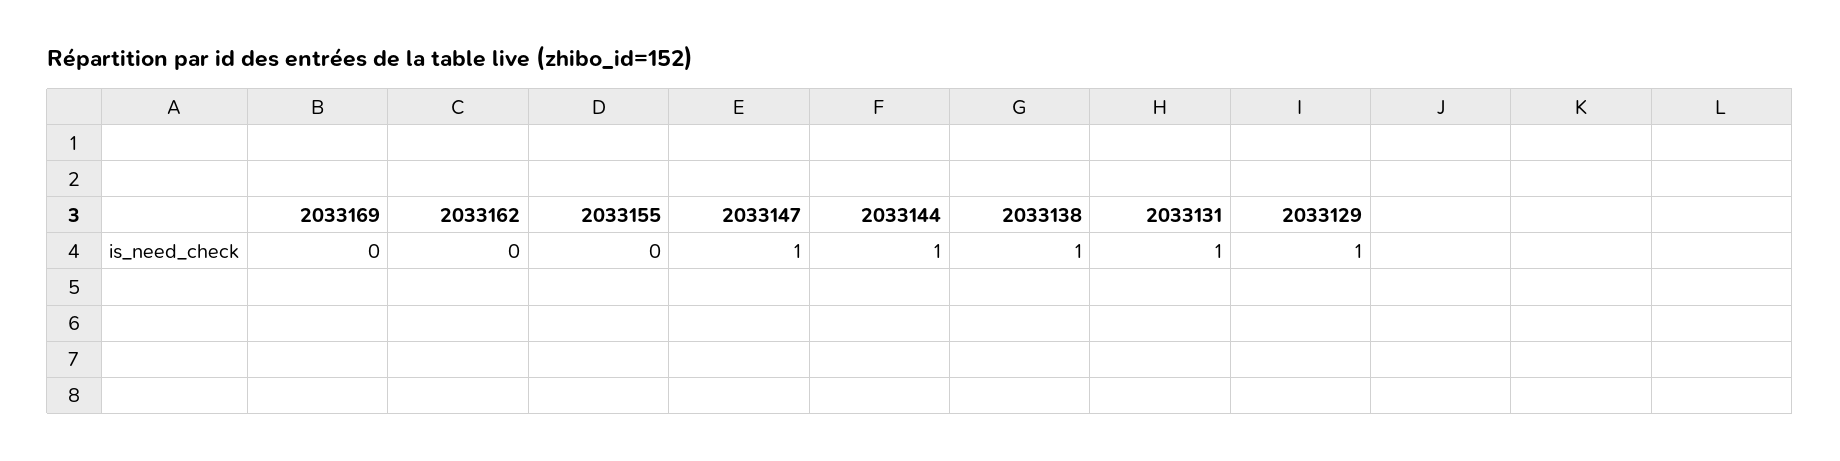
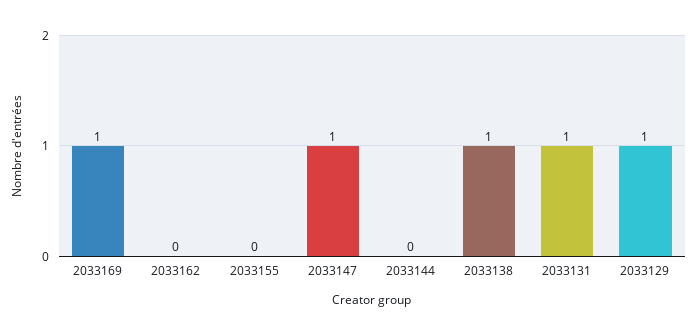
2033169: 0 -> 1
2033144: 1 -> 0

